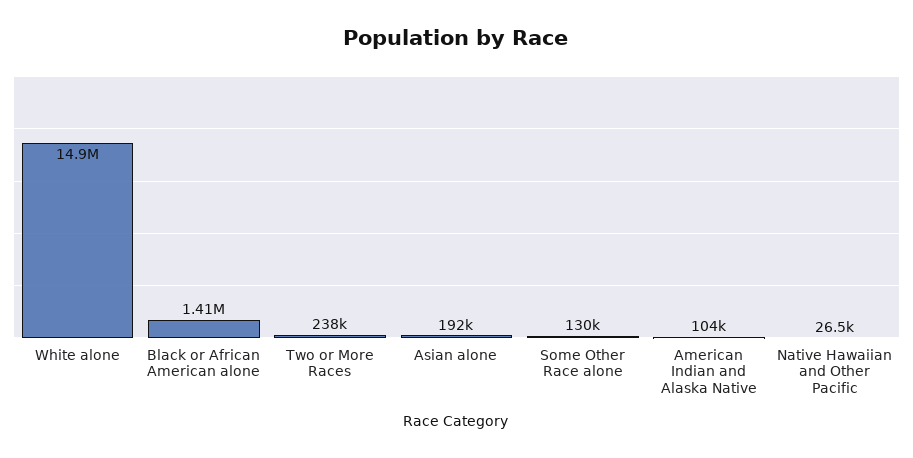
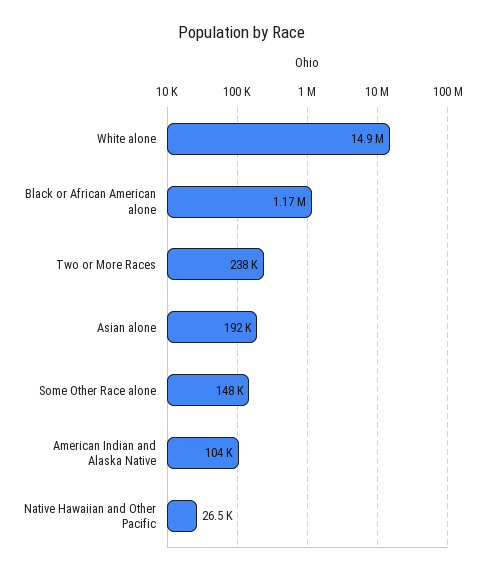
Black or African American alone: 1410000 -> 1170000
Some Other Race alone: 130000 -> 148000

